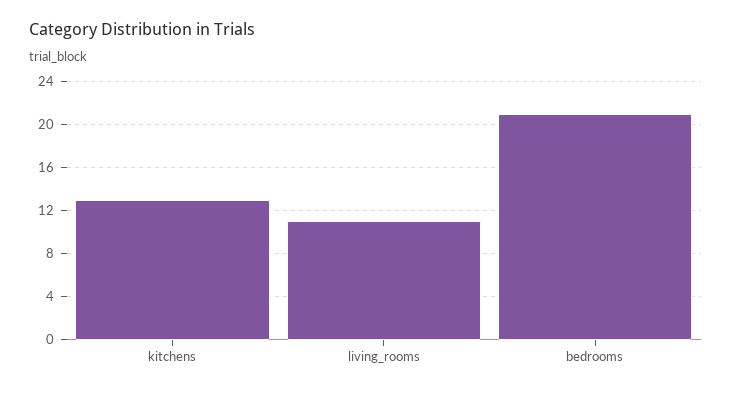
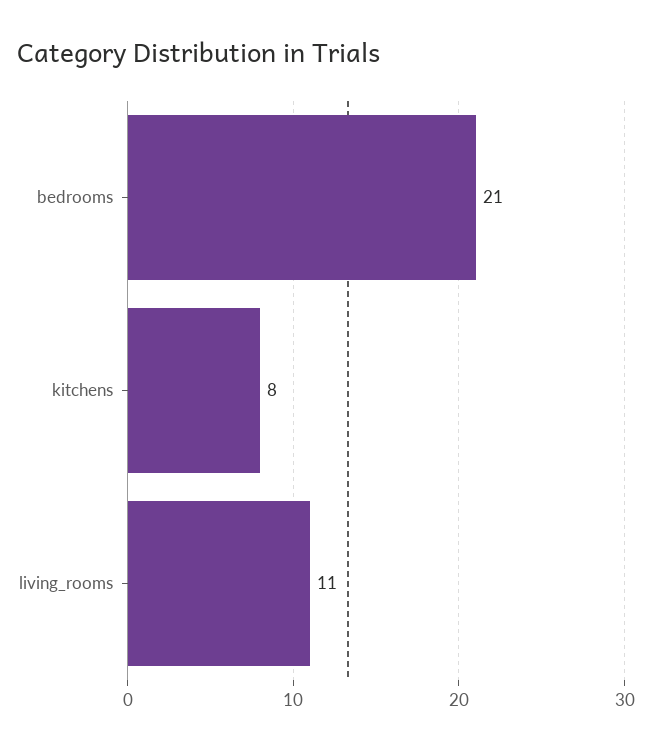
kitchens: 13 -> 8

